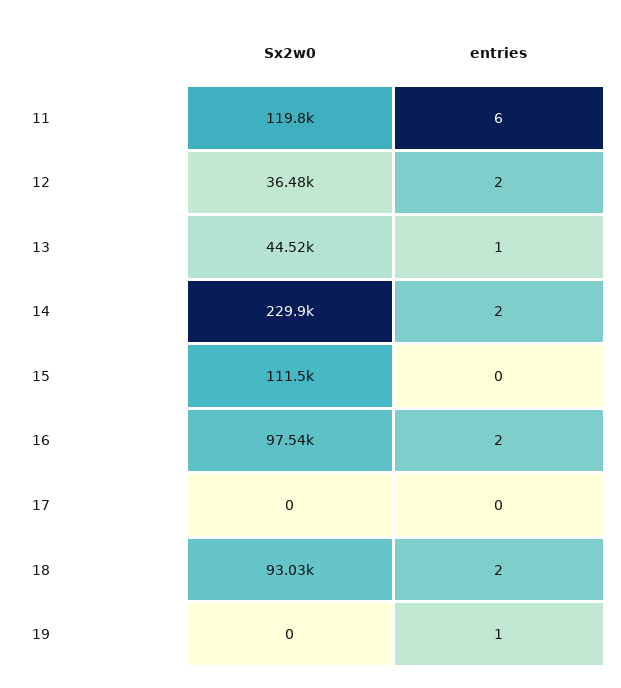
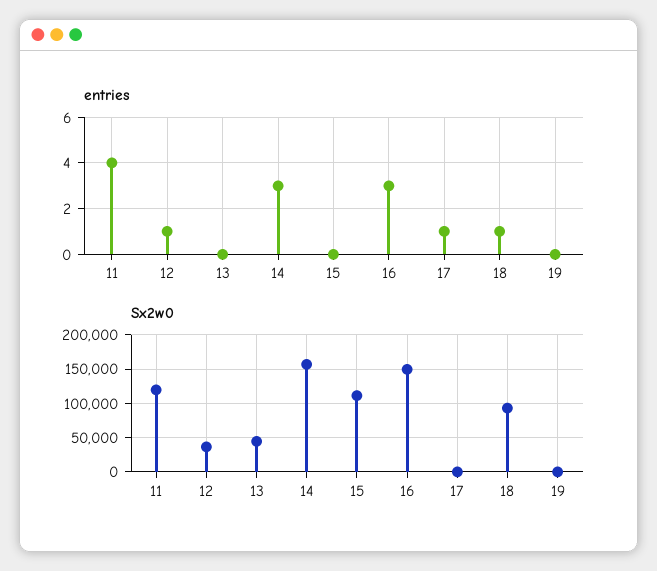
entries, 11: 6 -> 4
entries, 12: 2 -> 1
entries, 13: 1 -> 0
Sx2w0, 14: 229900 -> 160000
entries, 14: 2 -> 3
Sx2w0, 16: 97540 -> 150000
entries, 16: 2 -> 3
entries, 17: 0 -> 1
entries, 18: 2 -> 1
entries, 19: 1 -> 0

